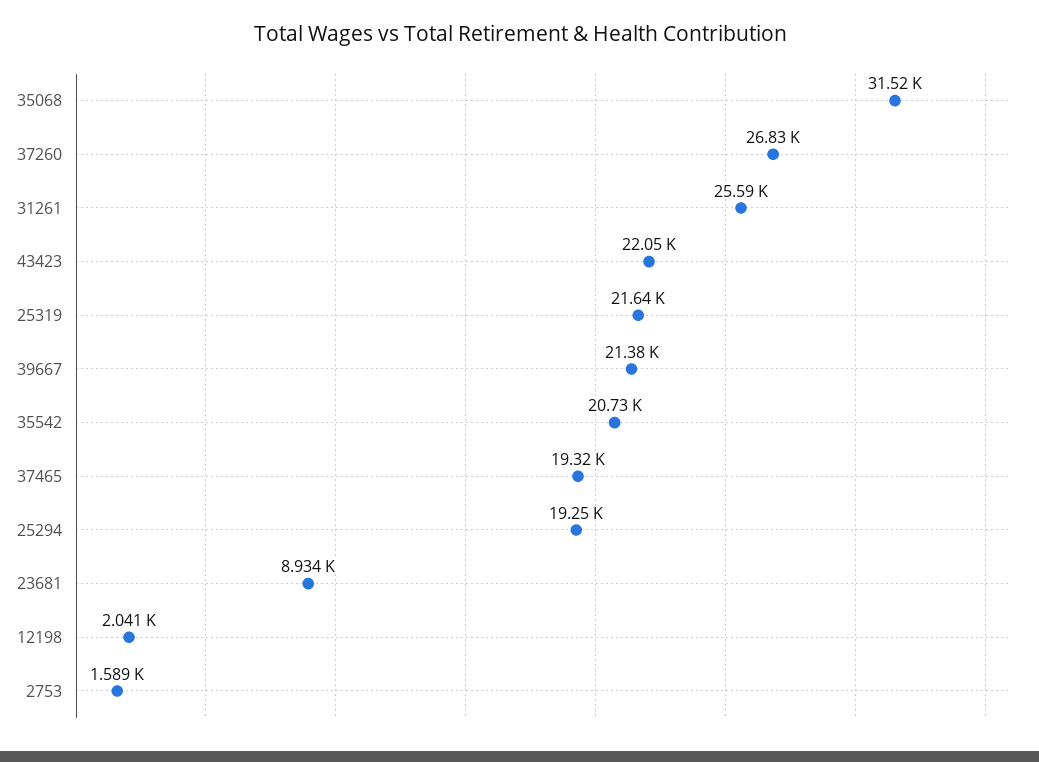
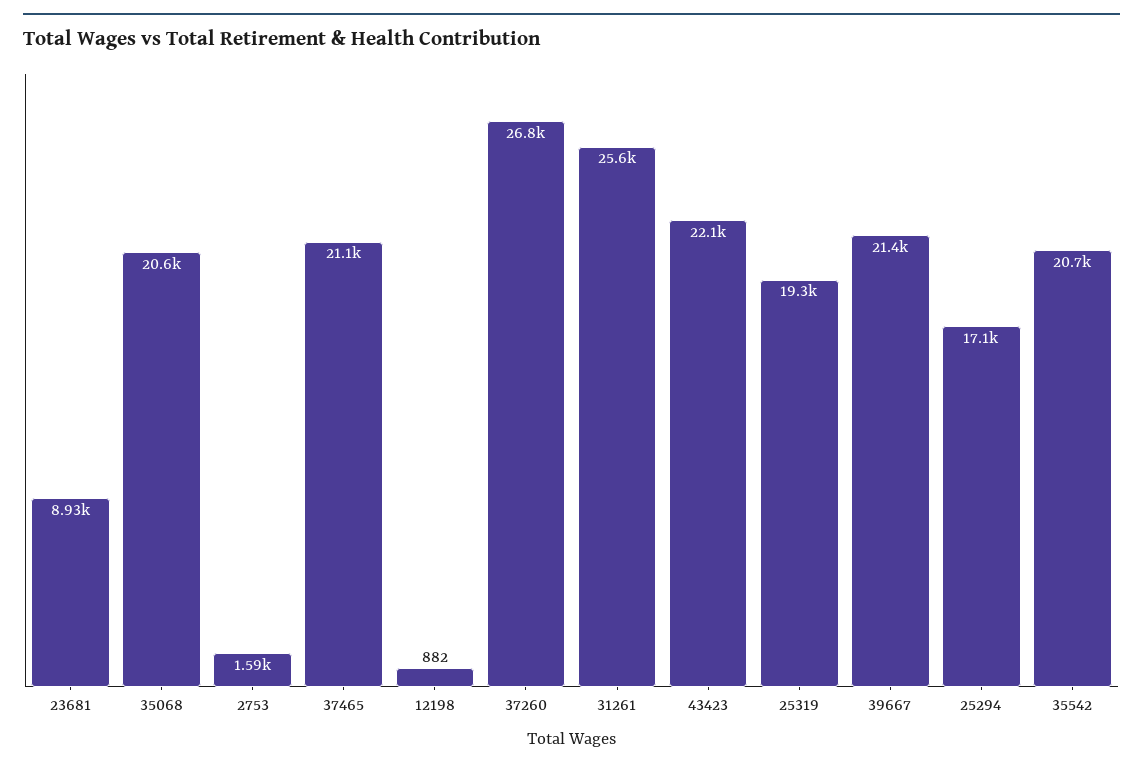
35068: 31520 -> 20600
25319: 21640 -> 19300
37465: 19320 -> 21100
25294: 19250 -> 17100
12198: 2041 -> 882

